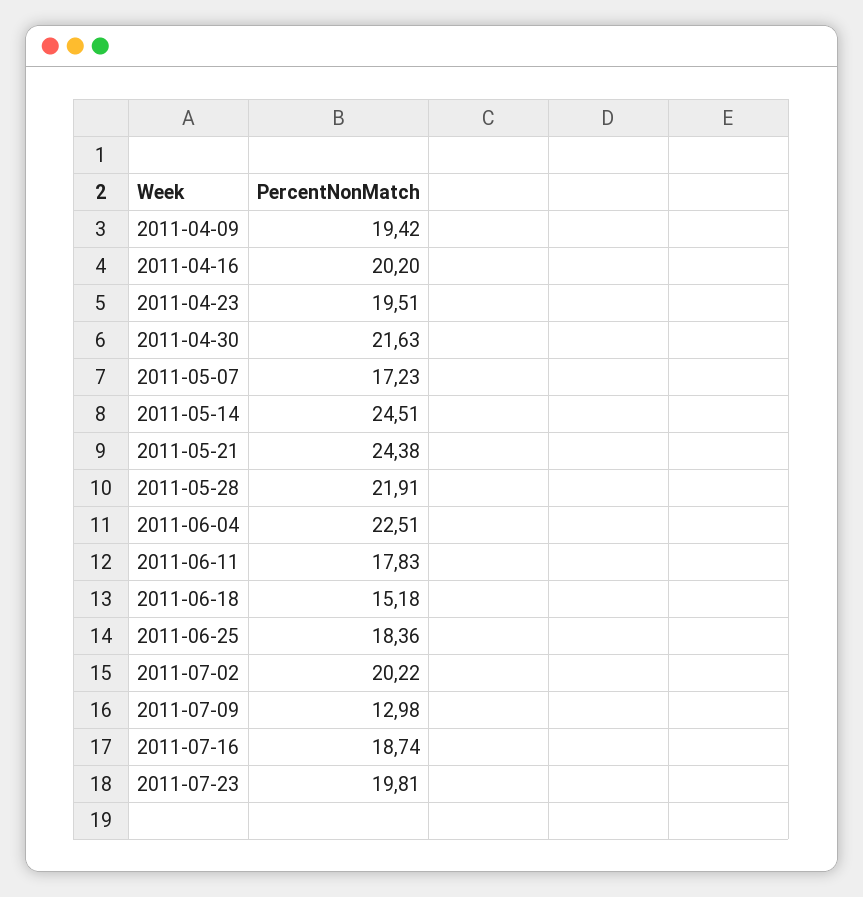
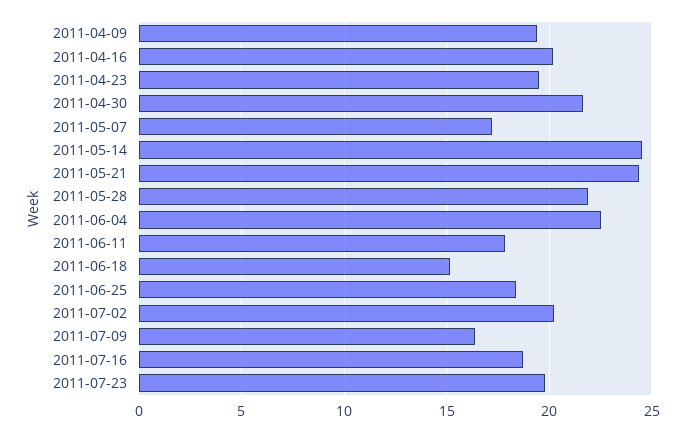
2011-07-09: 12.98 -> 16.5

